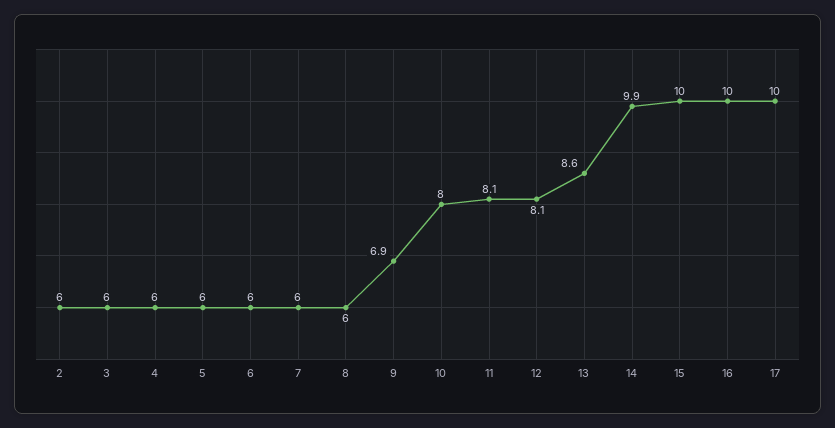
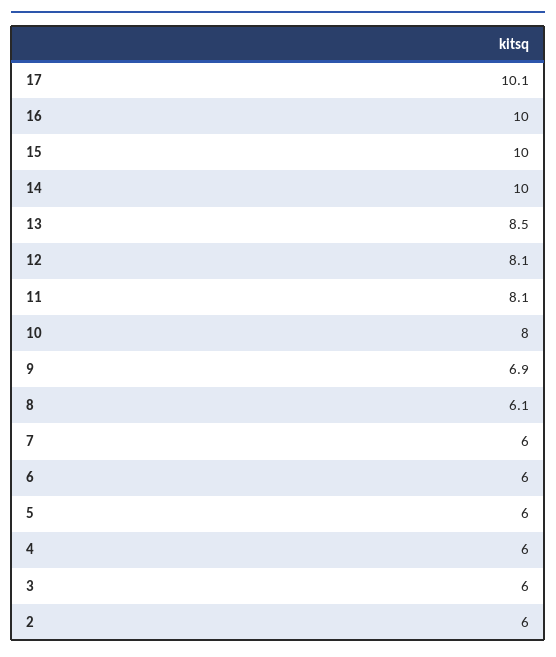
8: 6 -> 6.1
13: 8.6 -> 8.5
14: 9.9 -> 10
17: 10 -> 10.1

